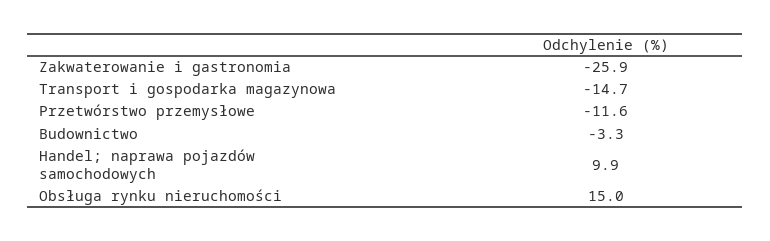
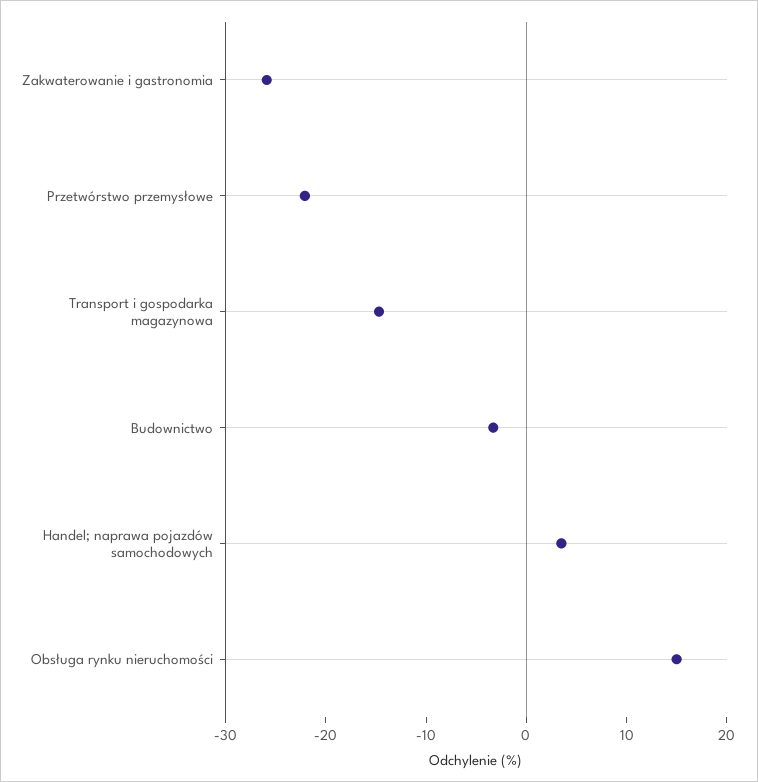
Przetwórstwo przemysłowe: -11.6 -> -22
Handel; naprawa pojazdów samochodowych: 9.9 -> 4

